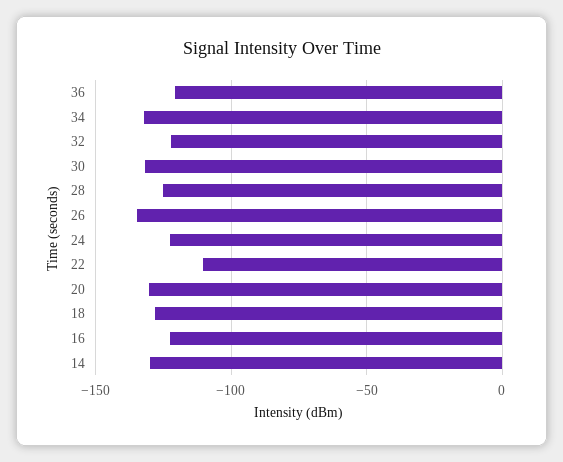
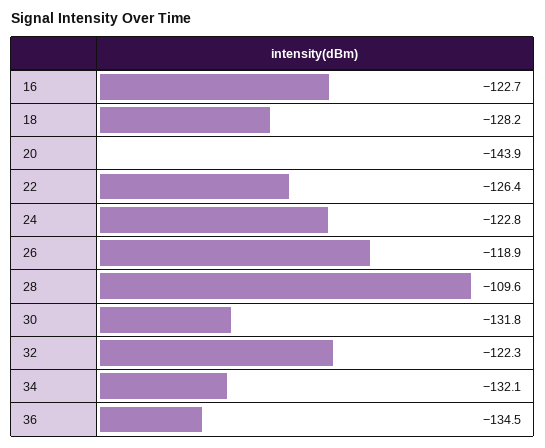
36: -120 -> -134.5
28: -125 -> -109.6
26: -135 -> -118.9
22: -110 -> -126.4
20: -130 -> -143.9
14: -130 -> none

